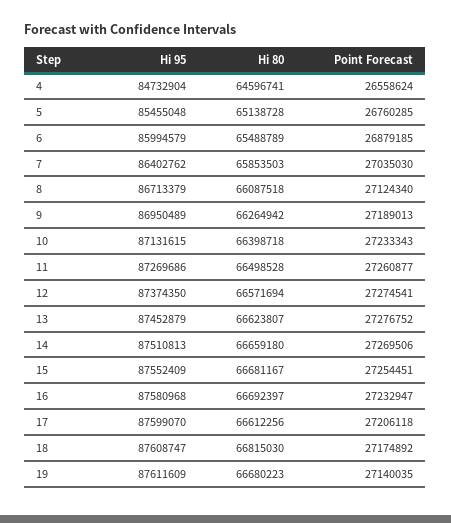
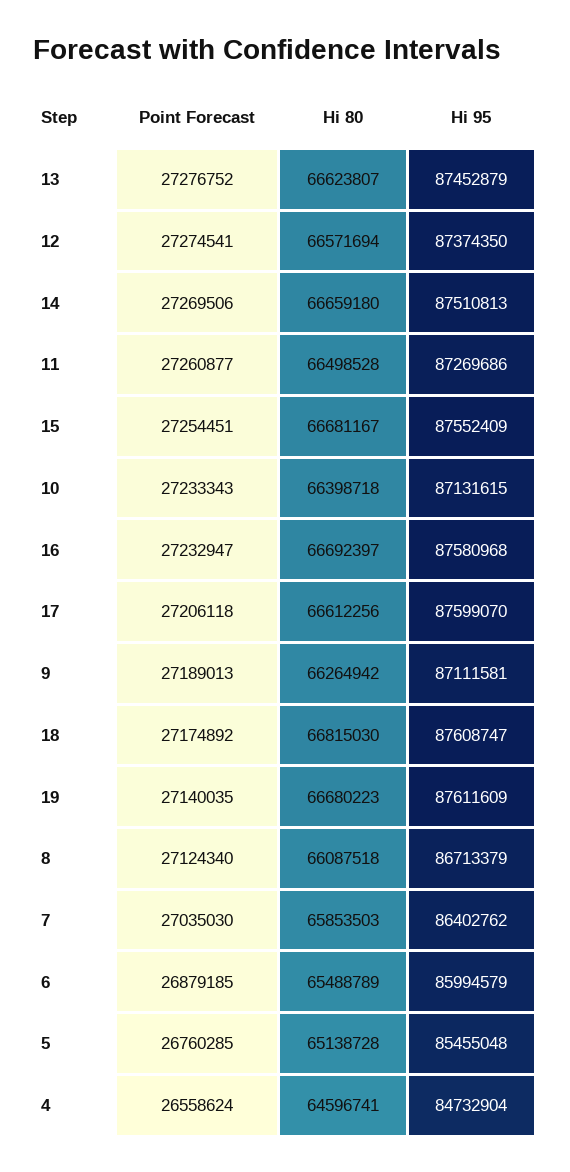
Hi 95, 9: 86950489 -> 87111581

